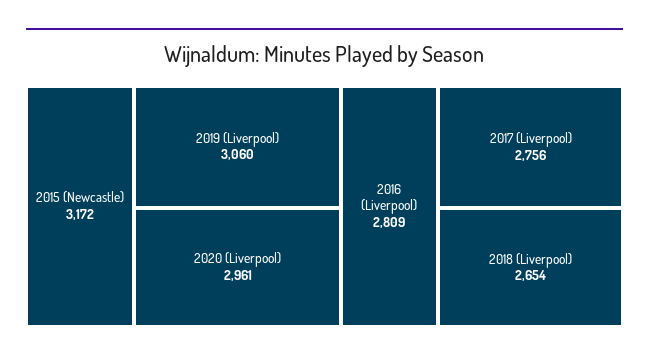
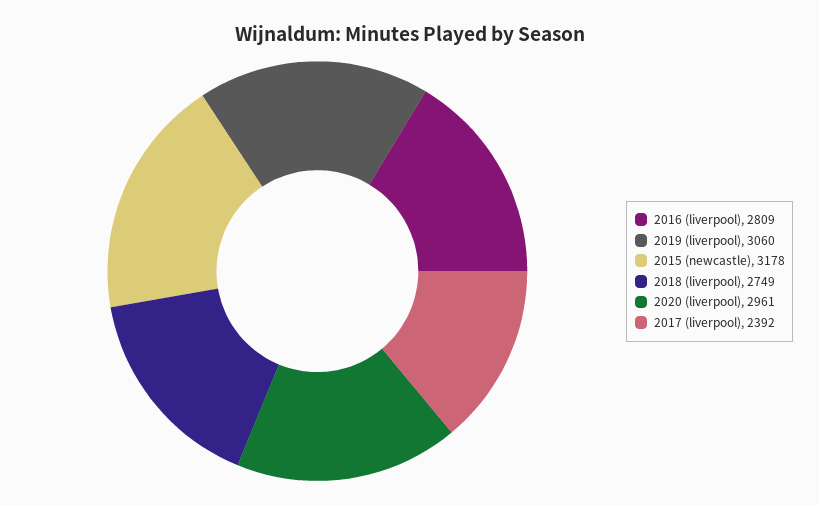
2015 (Newcastle): 3172 -> 3178
2017 (Liverpool): 2756 -> 2392
2018 (Liverpool): 2654 -> 2749

